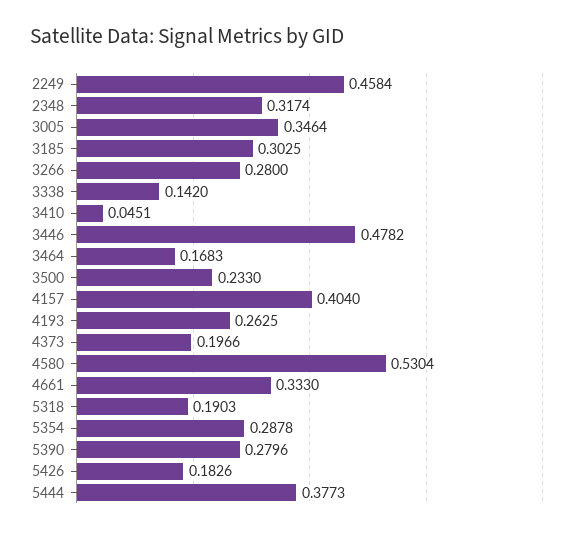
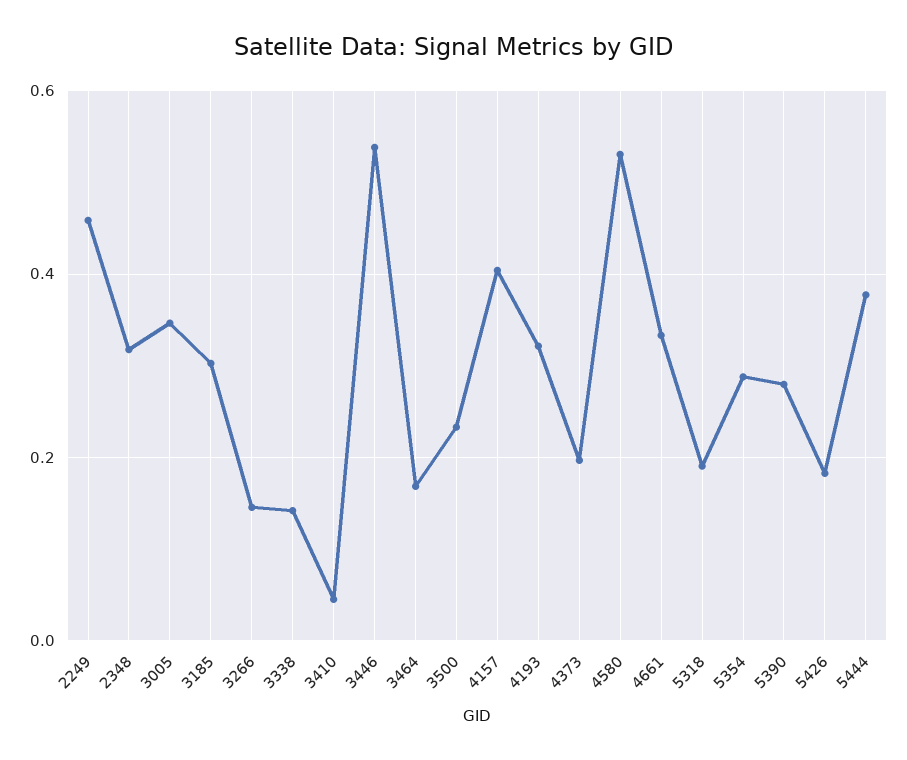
3266: 0.28 -> 0.14
3446: 0.4782 -> 0.54
4193: 0.2625 -> 0.32

